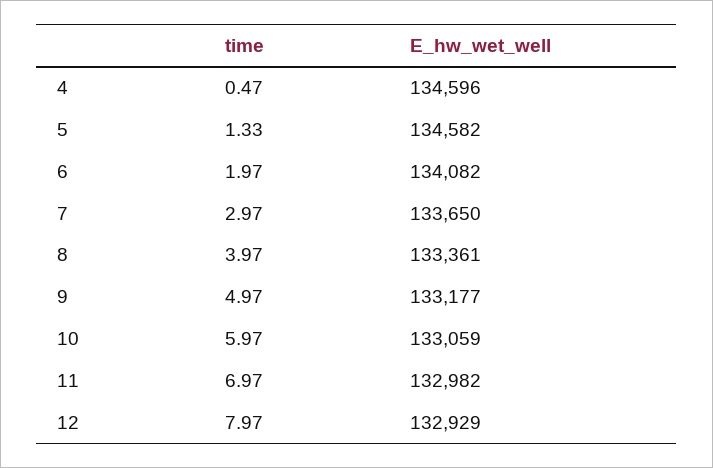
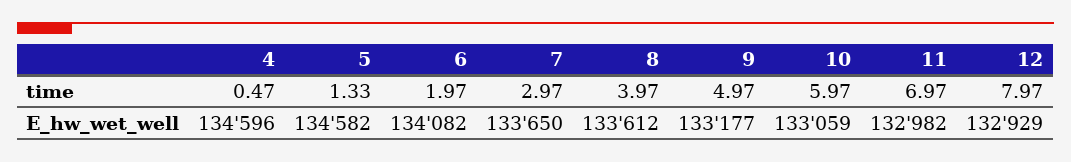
E_hw_wet_well, 8: 133361 -> 133612

